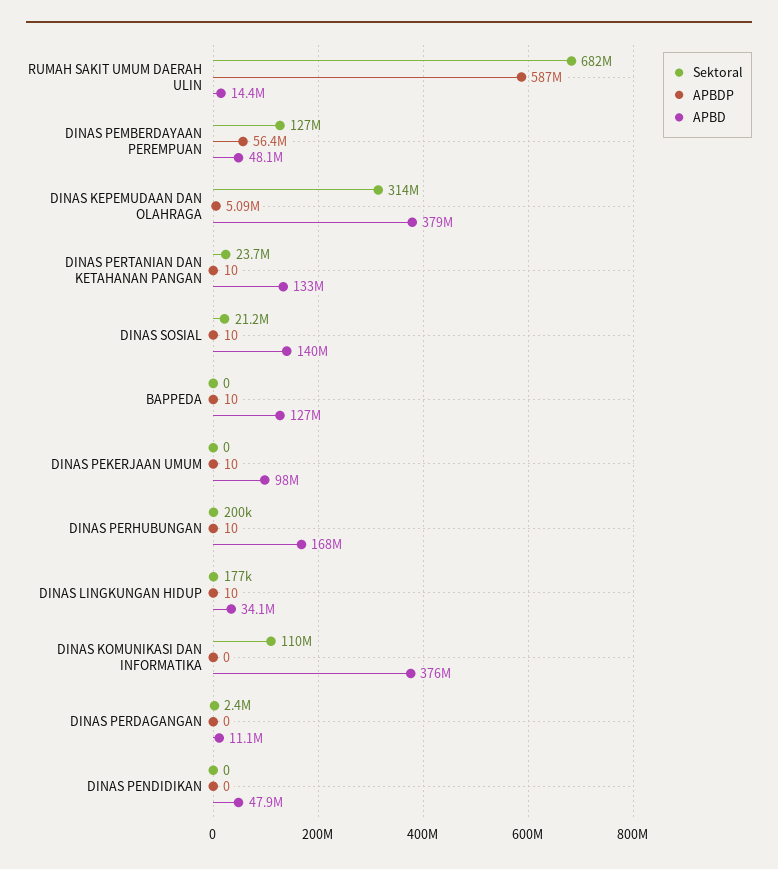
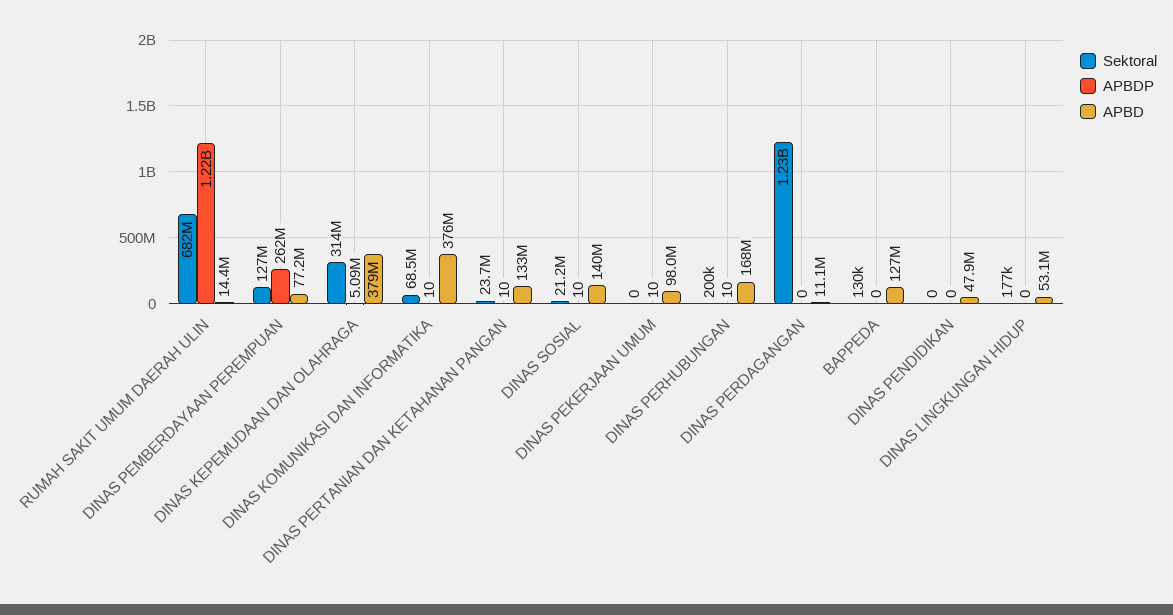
APBDP, RUMAH SAKIT UMUM DAERAH ULIN: 587000000 -> 1220000000
APBDP, DINAS PEMBERDAYAAN PEREMPUAN: 56400000 -> 262000000
APBD, DINAS PEMBERDAYAAN PEREMPUAN: 48100000 -> 77200000
Sektoral, BAPPEDA: 0 -> 130000
APBDP, BAPPEDA: 10 -> 0
APBDP, DINAS LINGKUNGAN HIDUP: 10 -> 0
APBD, DINAS LINGKUNGAN HIDUP: 34100000 -> 53100000
Sektoral, DINAS KOMUNIKASI DAN INFORMATIKA: 110000000 -> 68500000
APBDP, DINAS KOMUNIKASI DAN INFORMATIKA: 0 -> 10
Sektoral, DINAS PERDAGANGAN: 2400000 -> 1230000000

